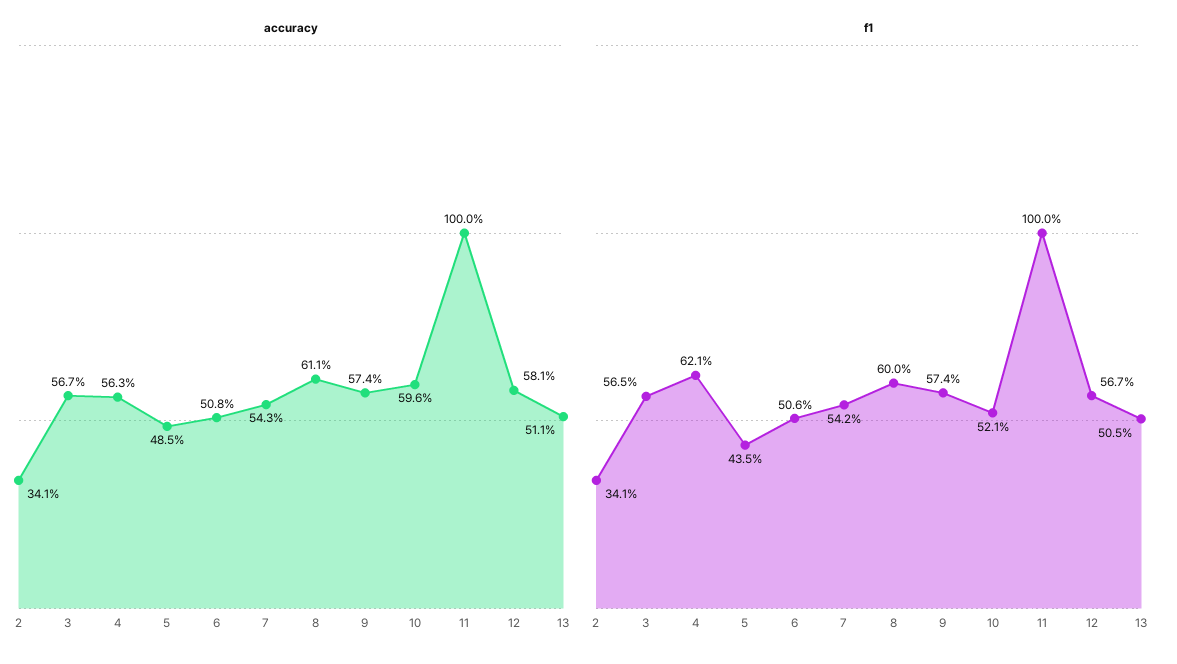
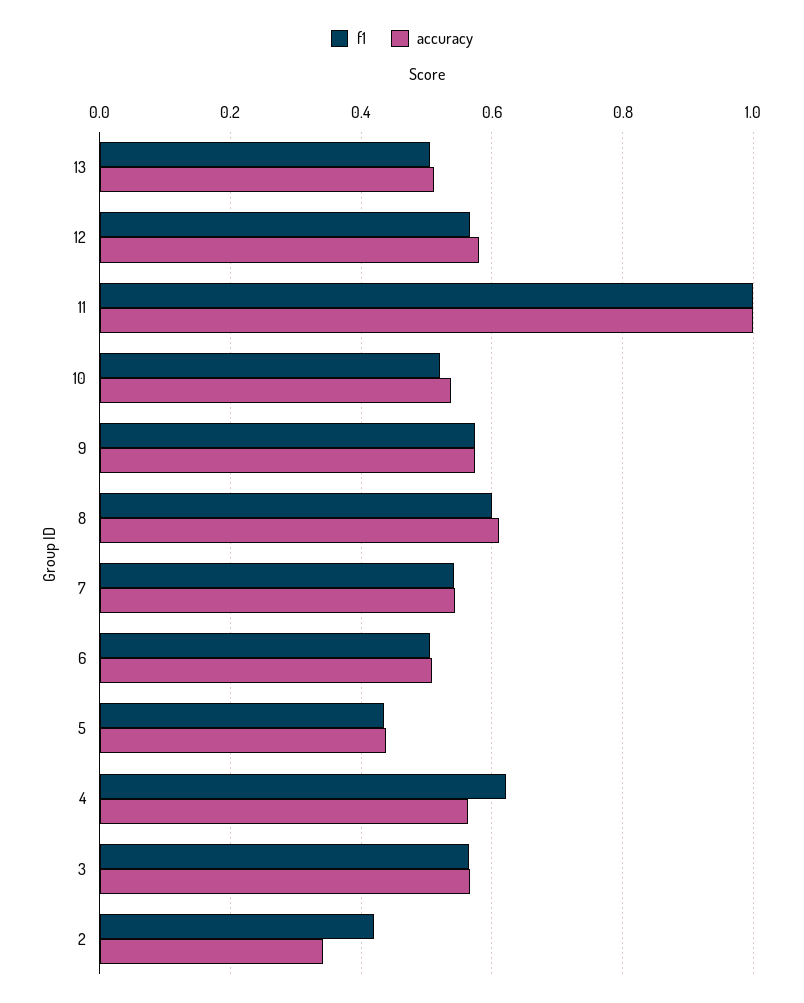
accuracy, 5: 0.485 -> 0.44
accuracy, 10: 0.596 -> 0.54
f1, 2: 0.341 -> 0.42

